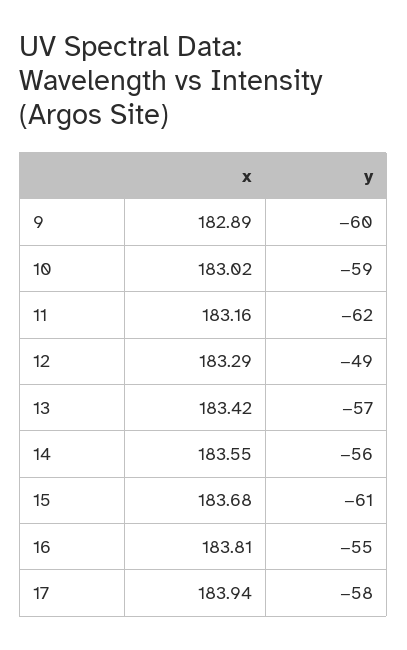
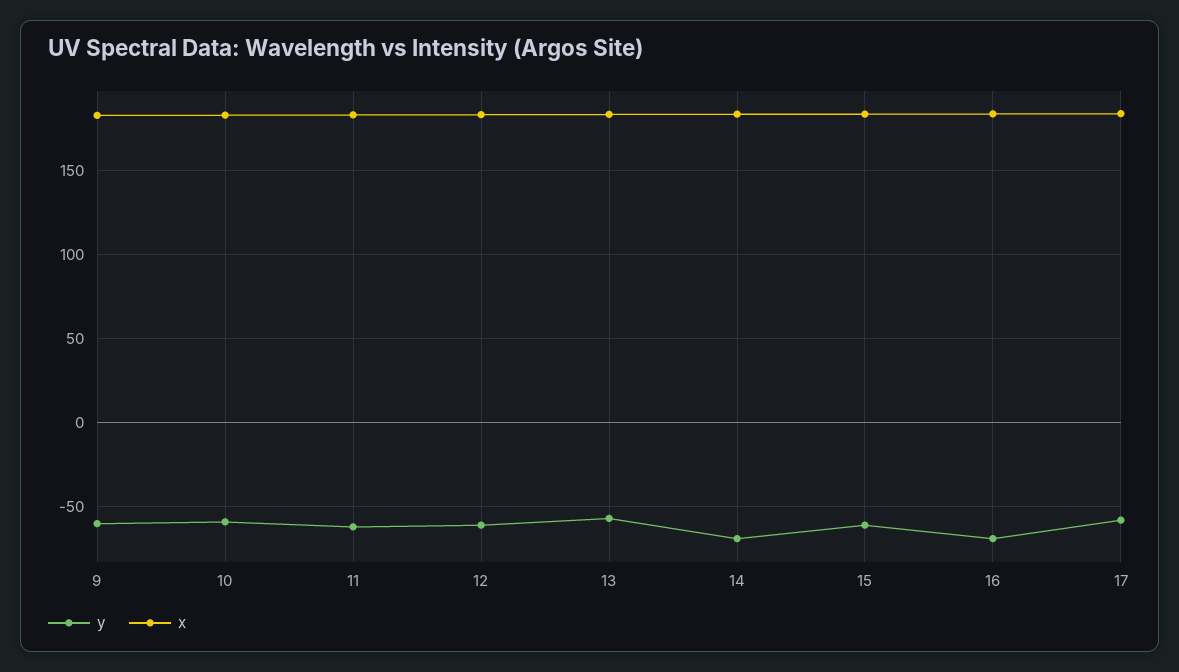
y, 12: -49 -> -60
y, 14: -56 -> -70
y, 16: -55 -> -70

